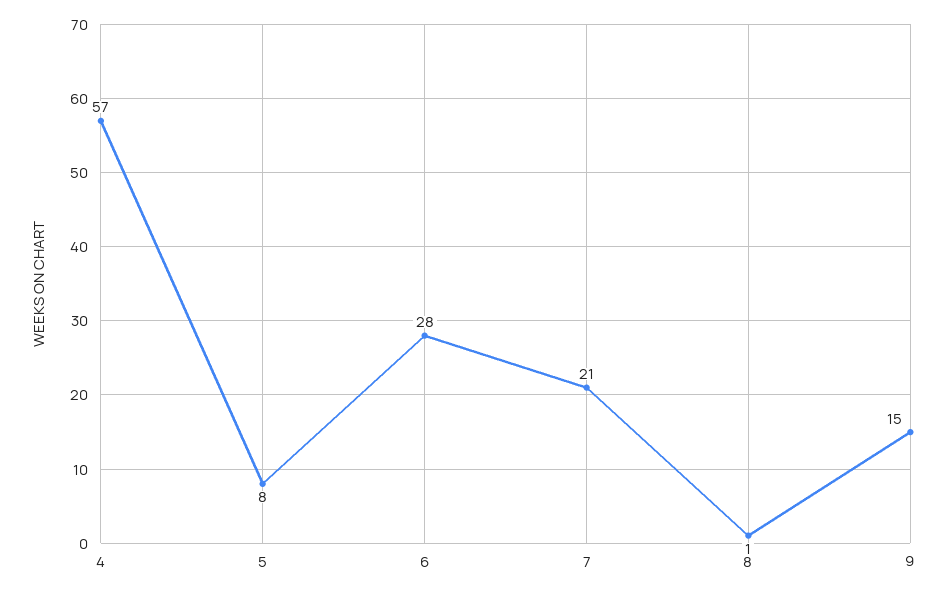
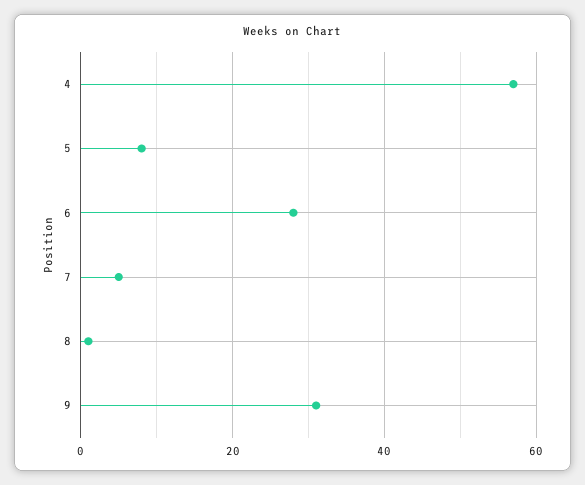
7: 21 -> 5
9: 15 -> 30

